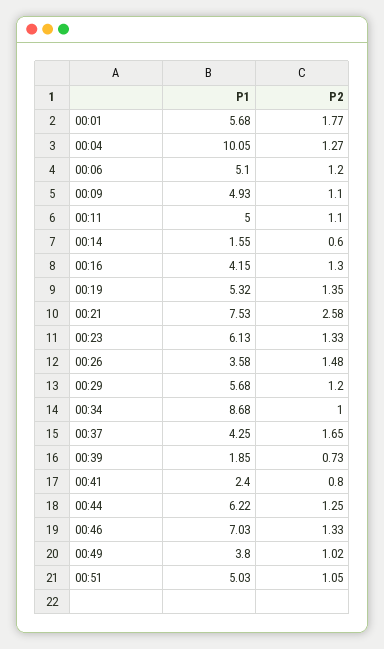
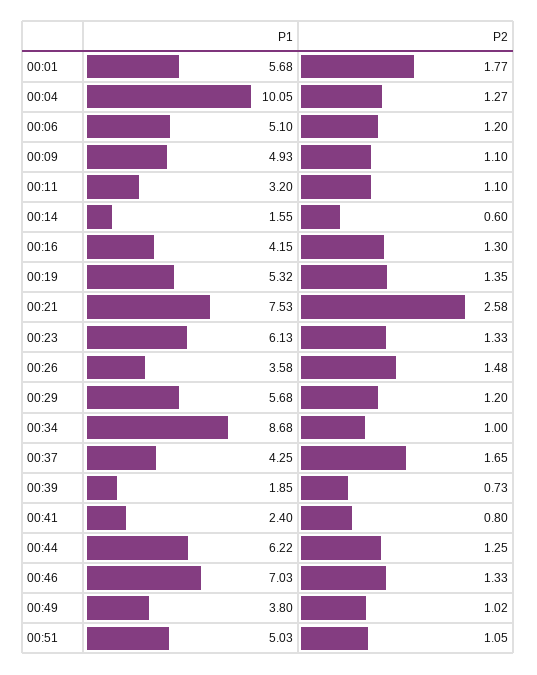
P1, 00:11: 5 -> 3.2

